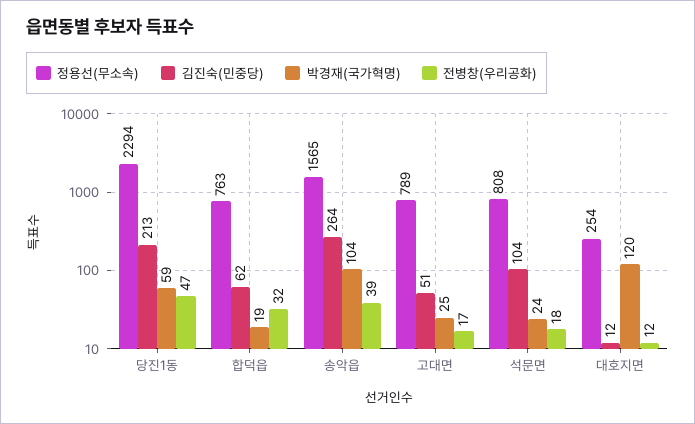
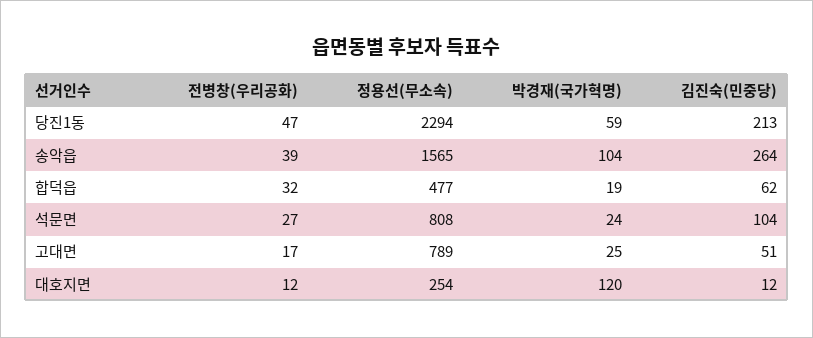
정용선(무소속), 합덕읍: 763 -> 477
전병창(우리공화), 석문면: 18 -> 27

